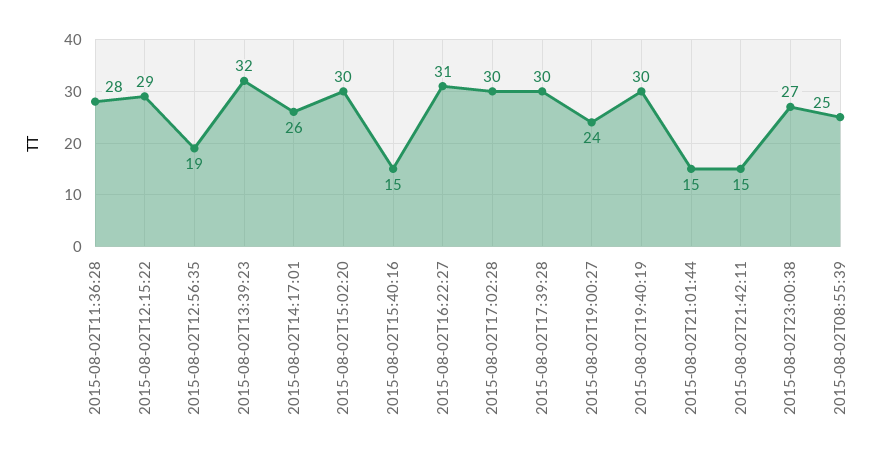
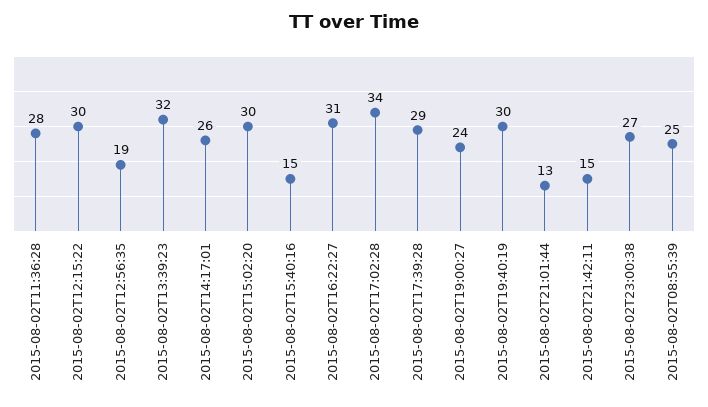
2015-08-02T12:15:22: 29 -> 30
2015-08-02T17:02:28: 30 -> 34
2015-08-02T17:39:28: 30 -> 29
2015-08-02T21:01:44: 15 -> 13

